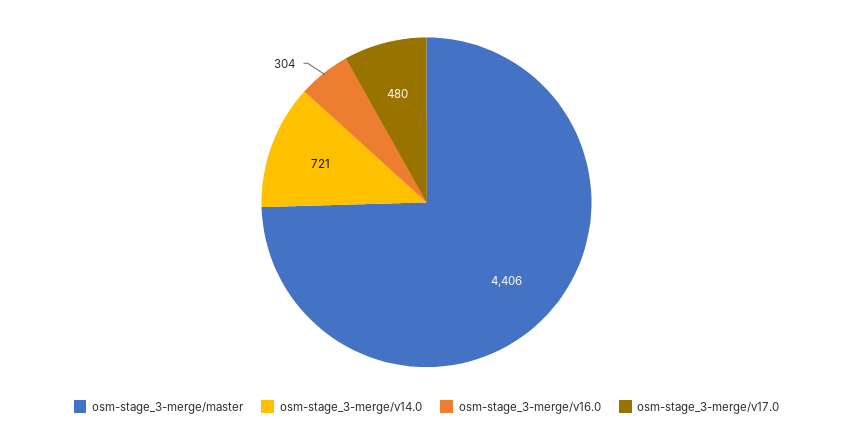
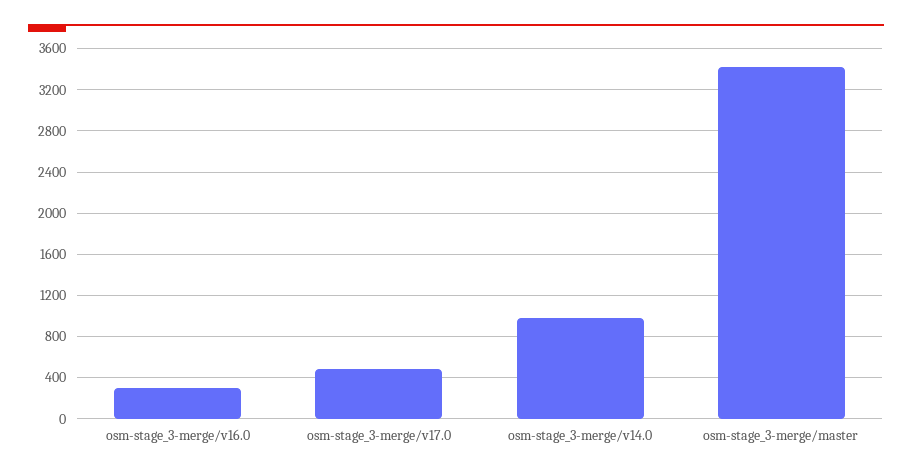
osm-stage_3-merge/master: 4406 -> 3400
osm-stage_3-merge/v14.0: 721 -> 1000

